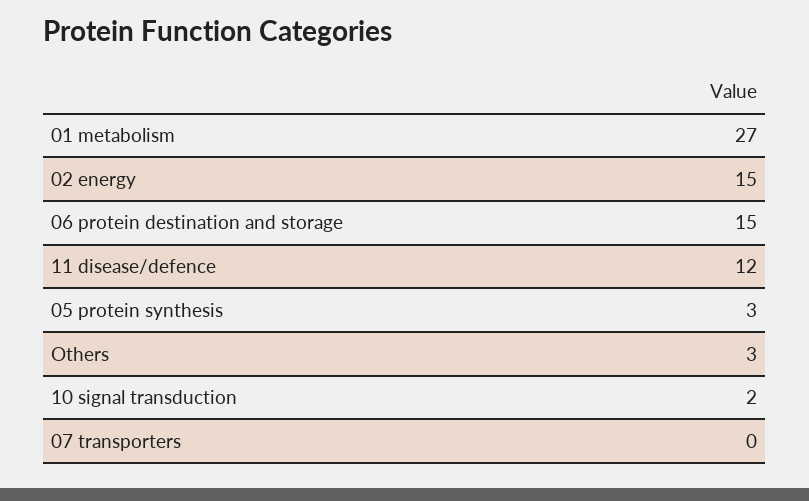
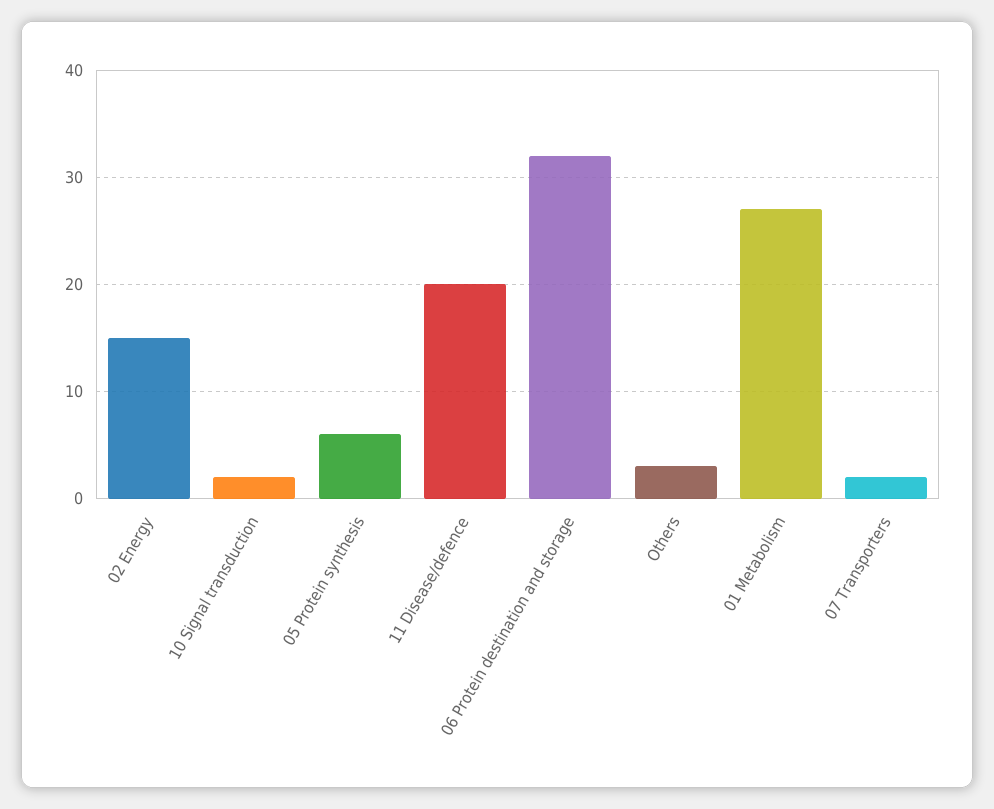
06 protein destination and storage: 15 -> 32
11 disease/defence: 12 -> 20
05 protein synthesis: 3 -> 6
07 transporters: 0 -> 2

